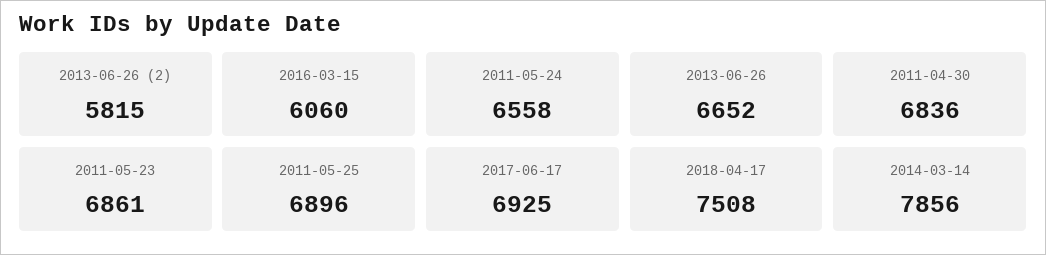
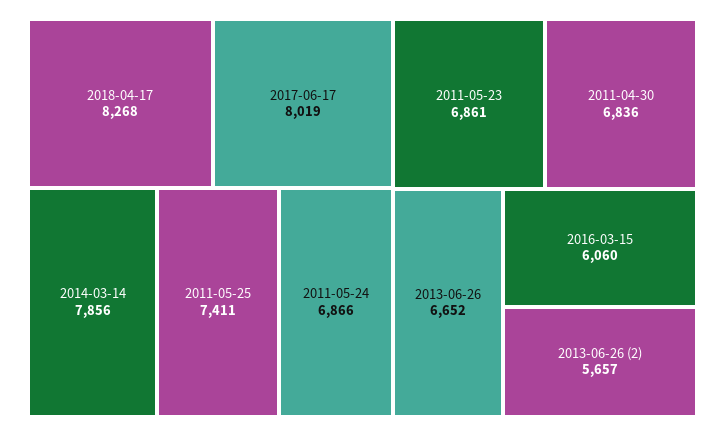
2013-06-26 (2): 5815 -> 5657
2011-05-24: 6558 -> 6866
2011-05-25: 6896 -> 7411
2017-06-17: 6925 -> 8019
2018-04-17: 7508 -> 8268

